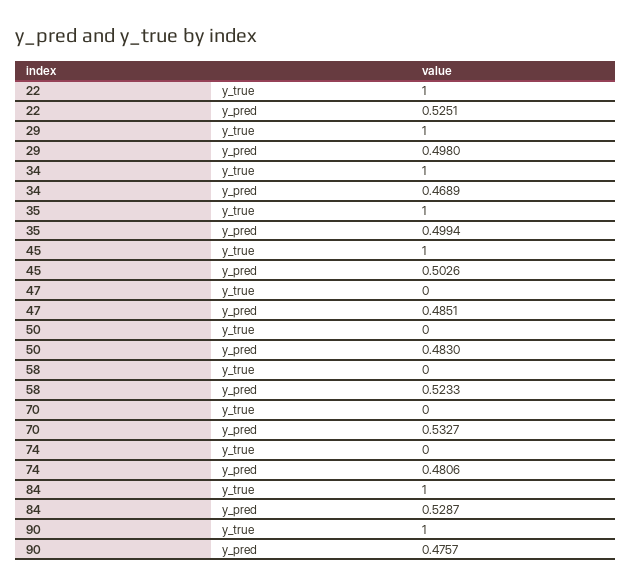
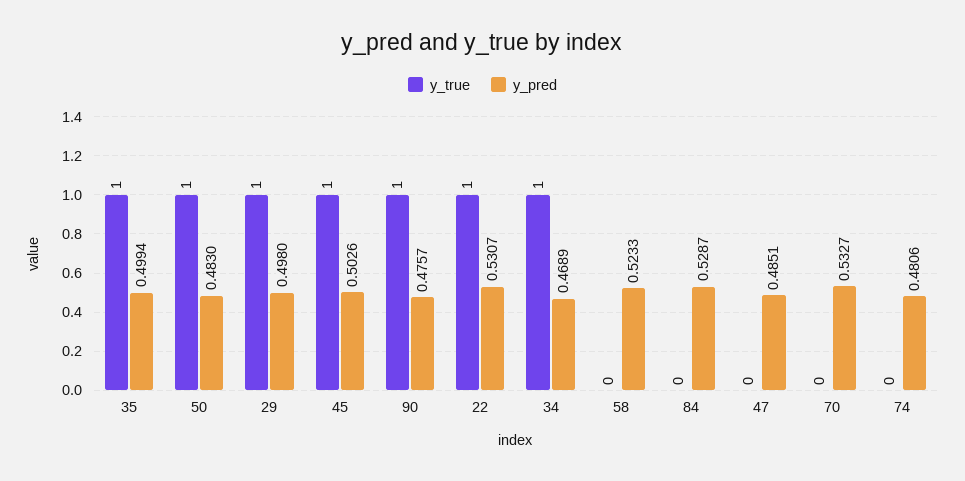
y_pred, 22: 0.5251 -> 0.5307
y_true, 50: 0 -> 1
y_true, 84: 1 -> 0

